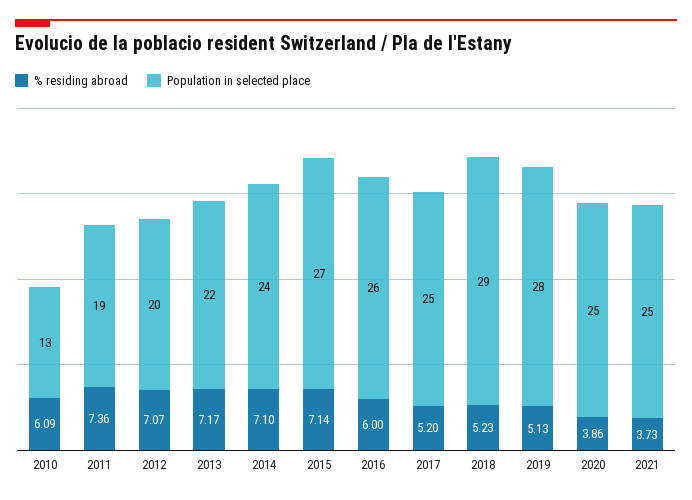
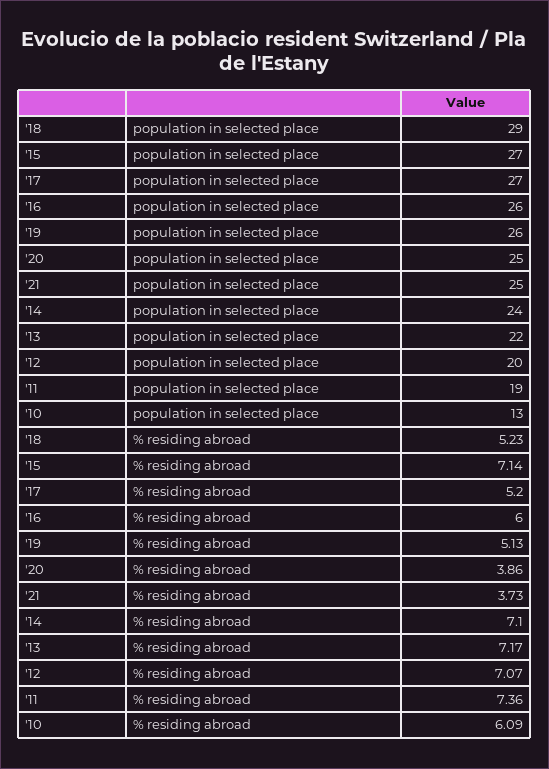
Population in selected place, 2017: 25 -> 27
Population in selected place, 2019: 28 -> 26

